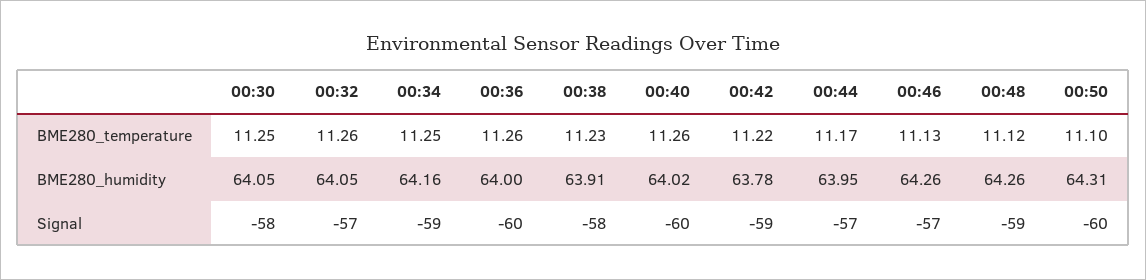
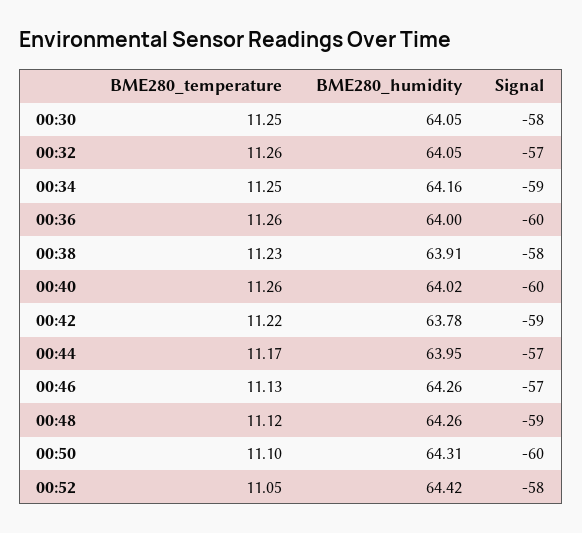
00:52, BME280_temperature: none -> 11.05
00:52, BME280_humidity: none -> 64.42
00:52, Signal: none -> -58

